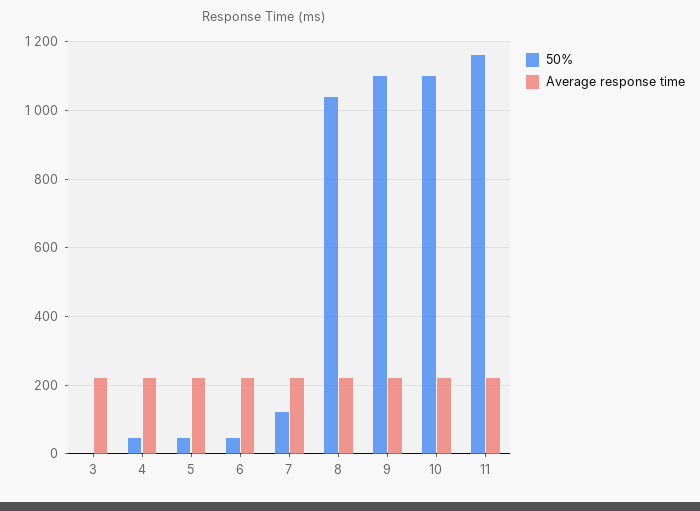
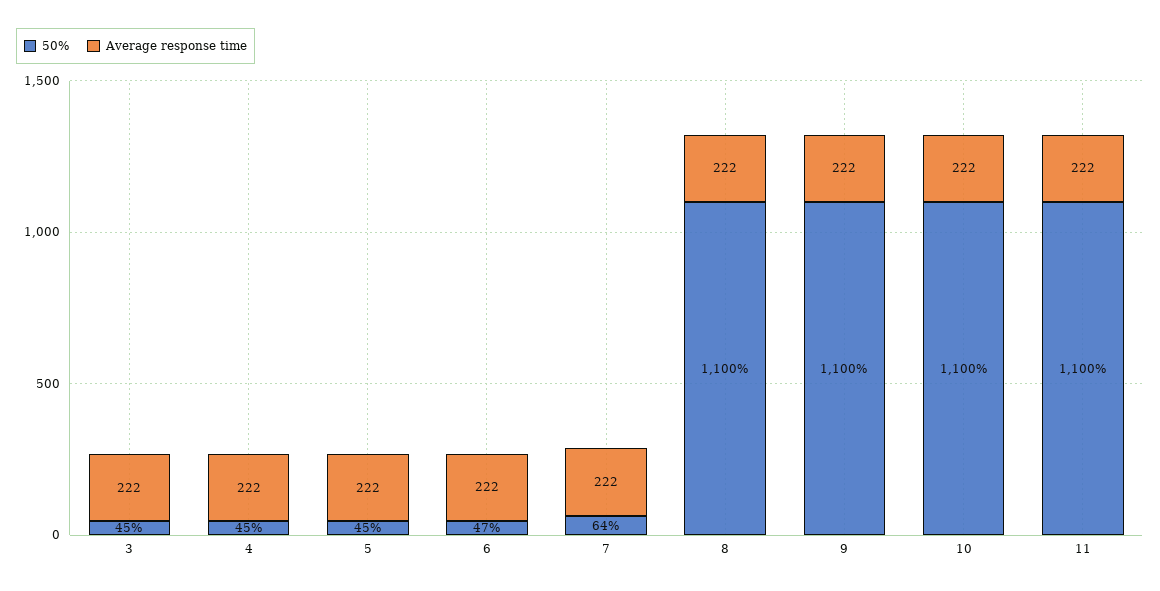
50%, 3: 0 -> 45
50%, 7: 120 -> 64
50%, 8: 1040 -> 1100
50%, 11: 1160 -> 1100

